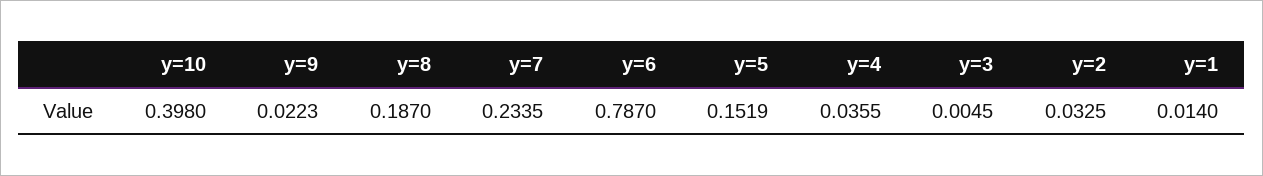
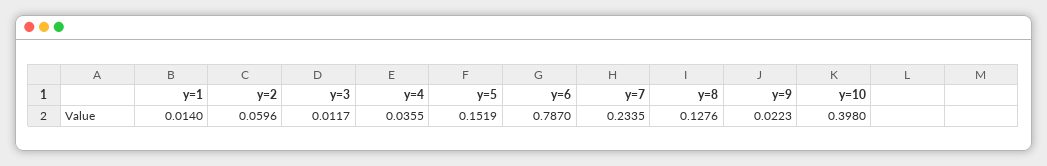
y=8: 0.187 -> 0.1276
y=3: 0.0045 -> 0.0117
y=2: 0.0325 -> 0.0596

